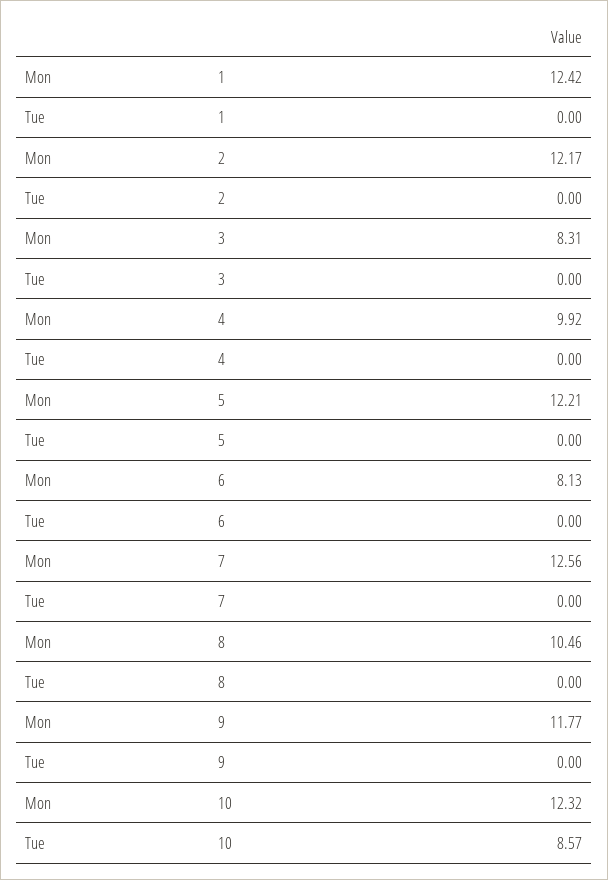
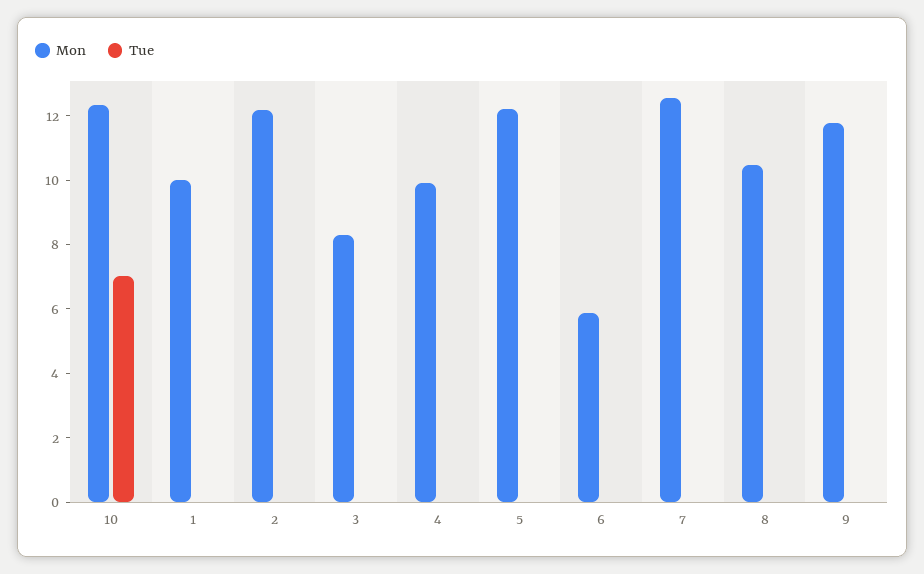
Mon, 1: 12.42 -> 10
Mon, 6: 8.13 -> 6
Tue, 10: 8.57 -> 7

